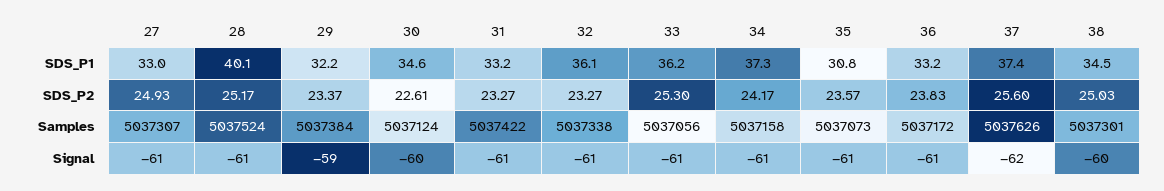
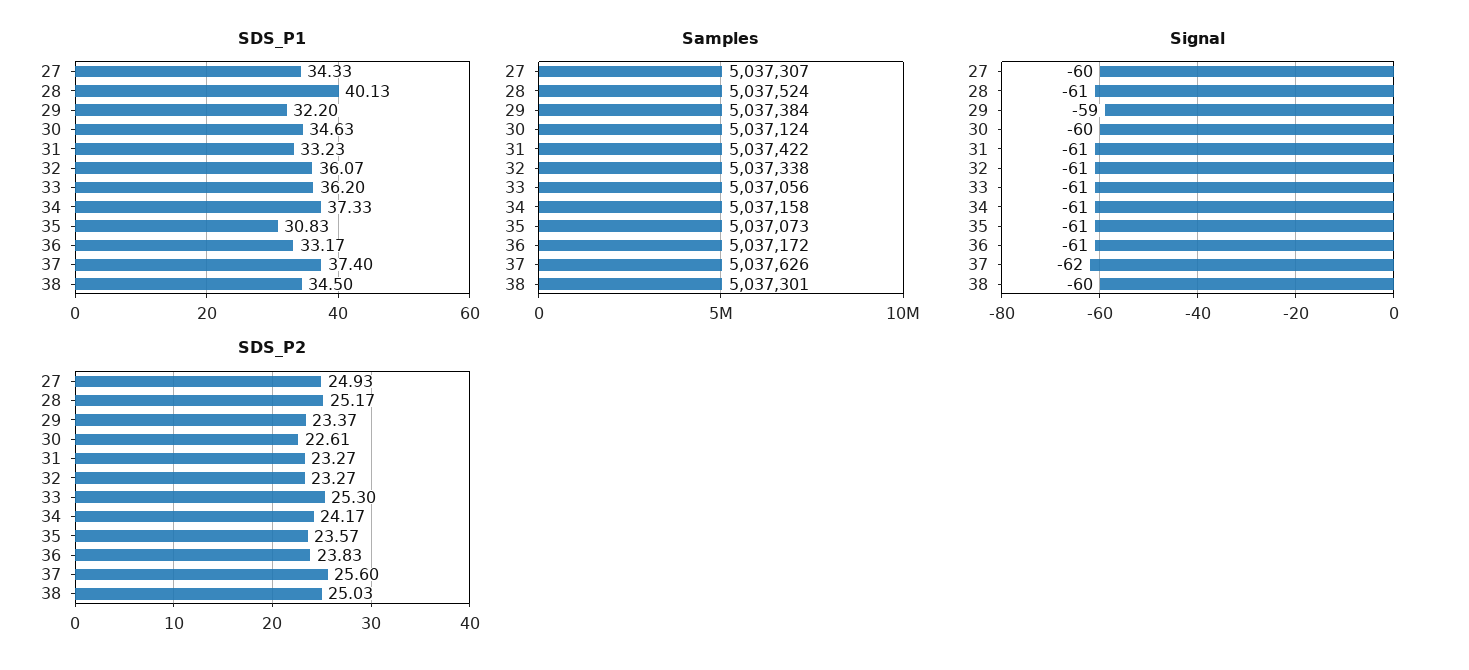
SDS_P1, 27: 33 -> 34.33
Signal, 27: -61 -> -60

